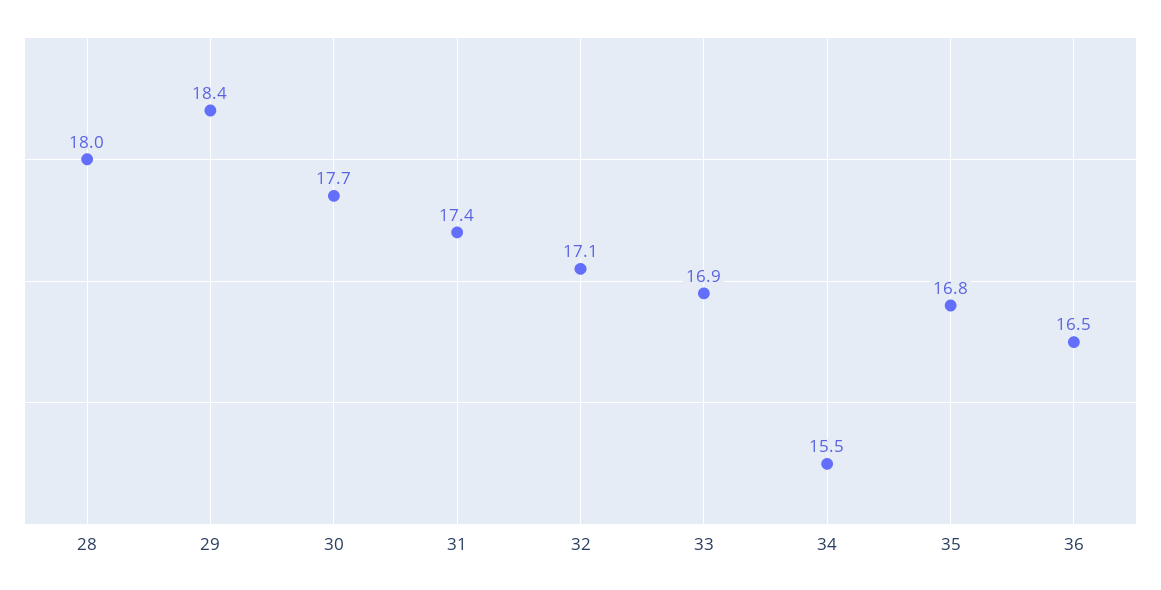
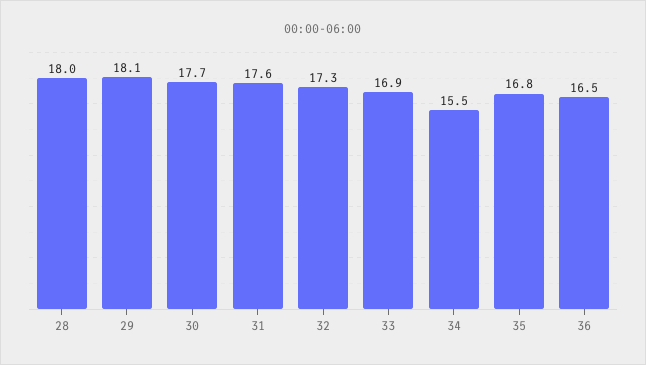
29: 18.4 -> 18.1
31: 17.4 -> 17.6
32: 17.1 -> 17.3

